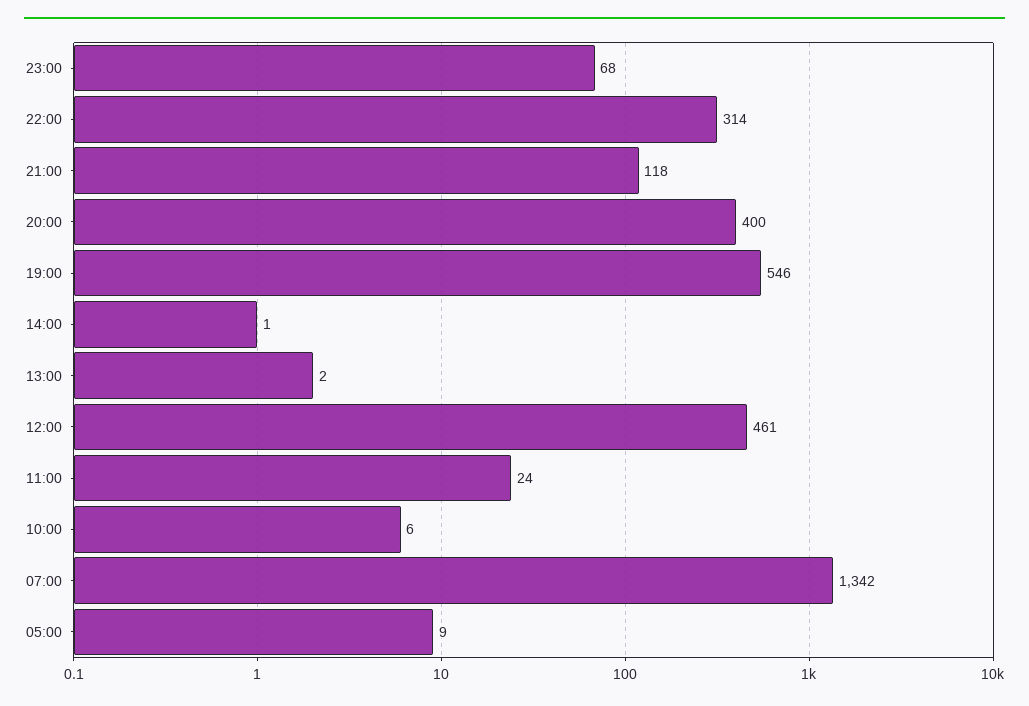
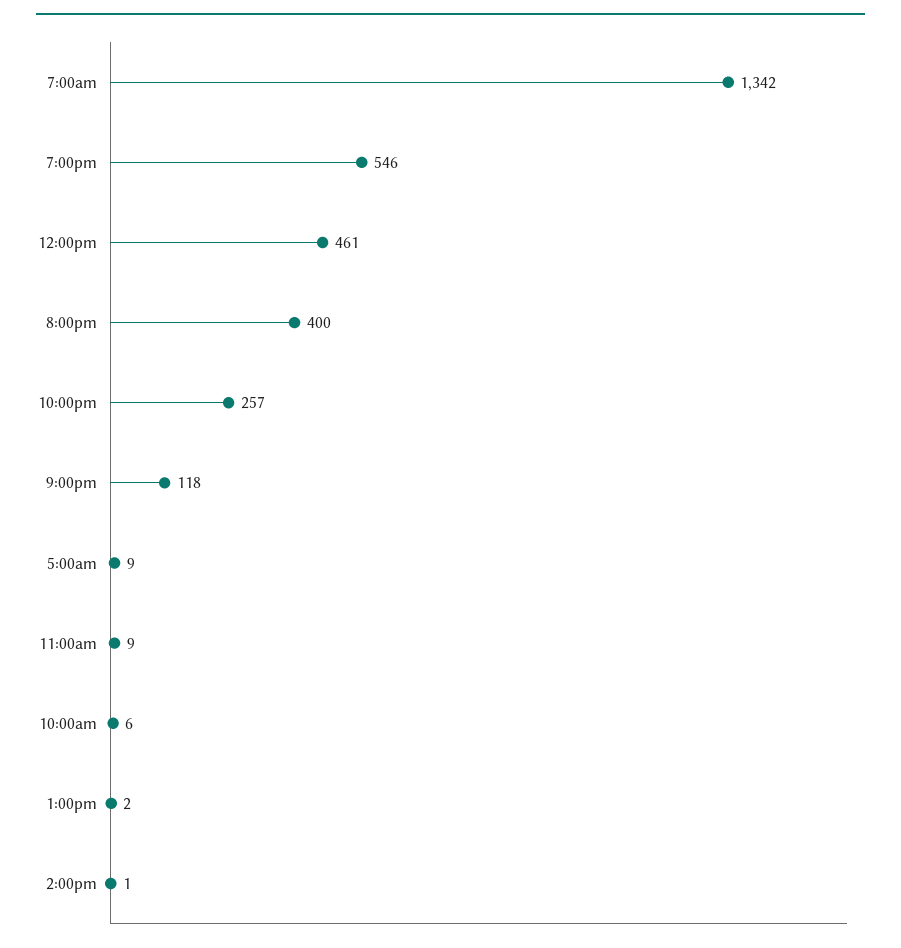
23:00: 68 -> none
22:00: 314 -> 257
11:00: 24 -> 9

